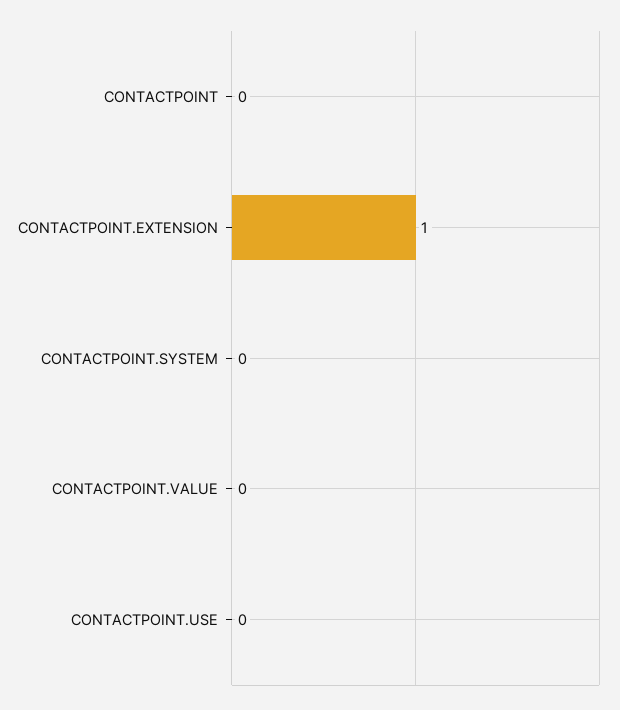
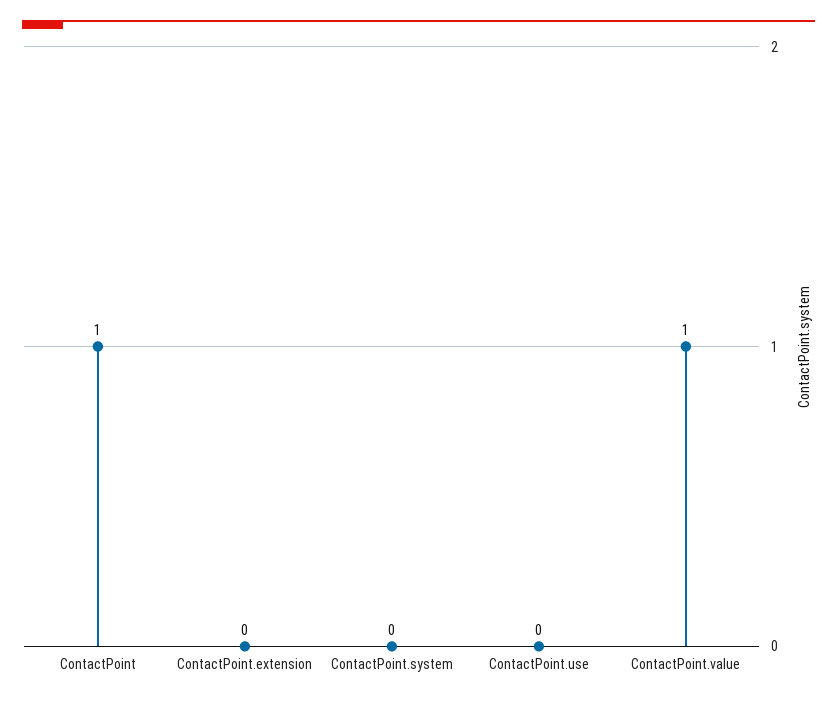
CONTACTPOINT: 0 -> 1
CONTACTPOINT.EXTENSION: 1 -> 0
CONTACTPOINT.VALUE: 0 -> 1

